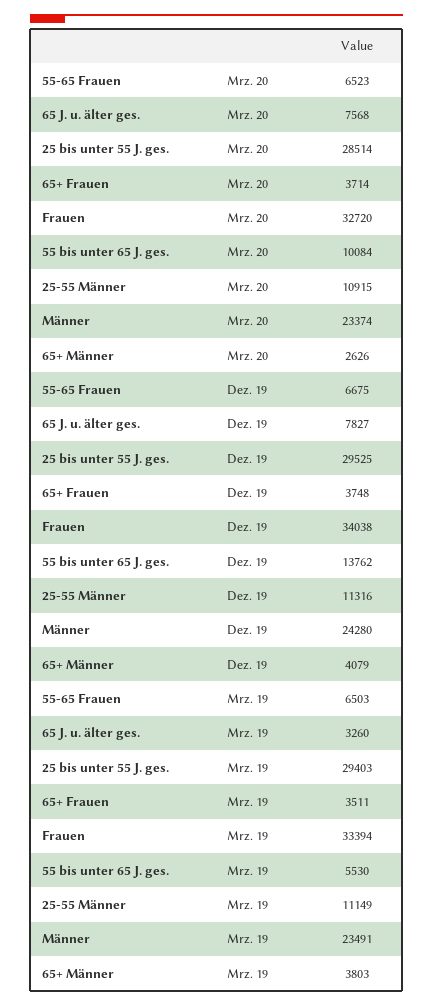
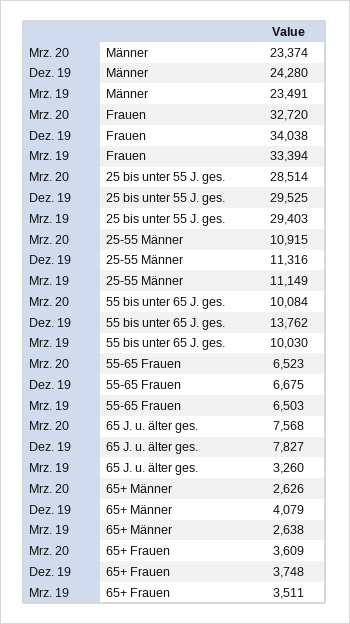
65+ Frauen, Mrz. 20: 3714 -> 3609
55 bis unter 65 J. ges., Mrz. 19: 5530 -> 10030
65+ Männer, Mrz. 19: 3803 -> 2638

